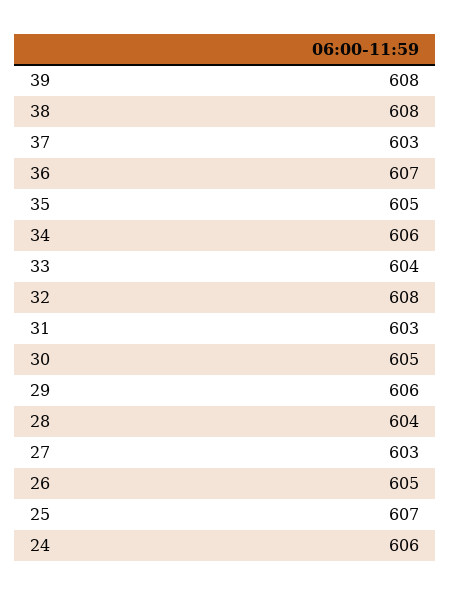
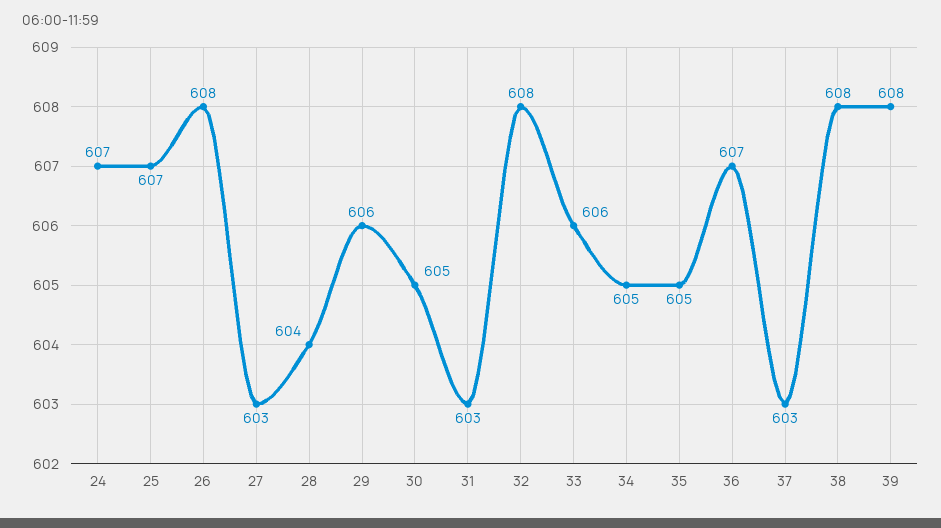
34: 606 -> 605
33: 604 -> 606
26: 605 -> 608
24: 606 -> 607

